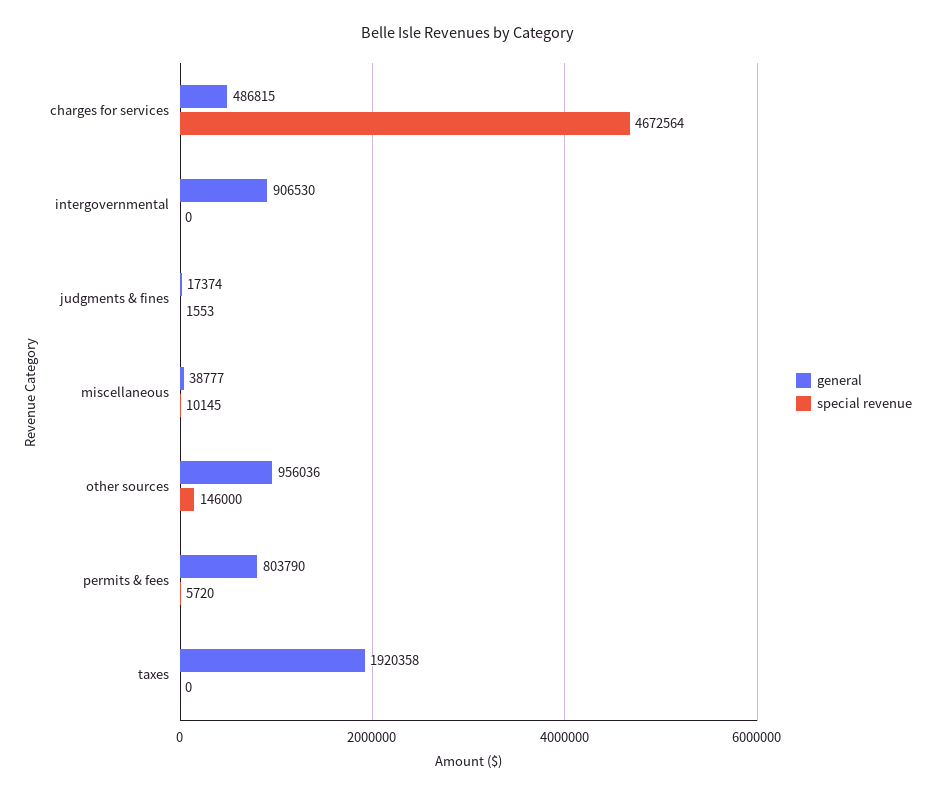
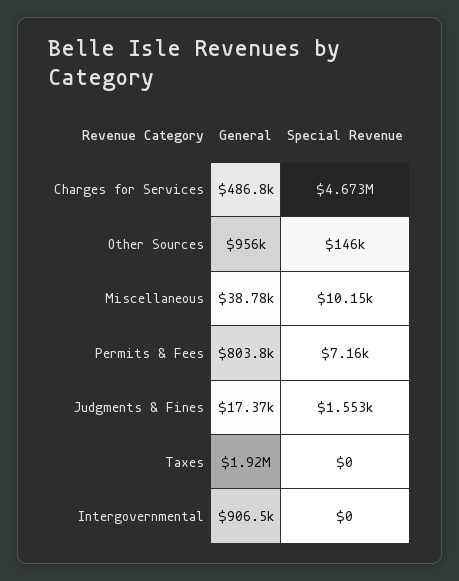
special revenue, permits & fees: 5720 -> 7160

